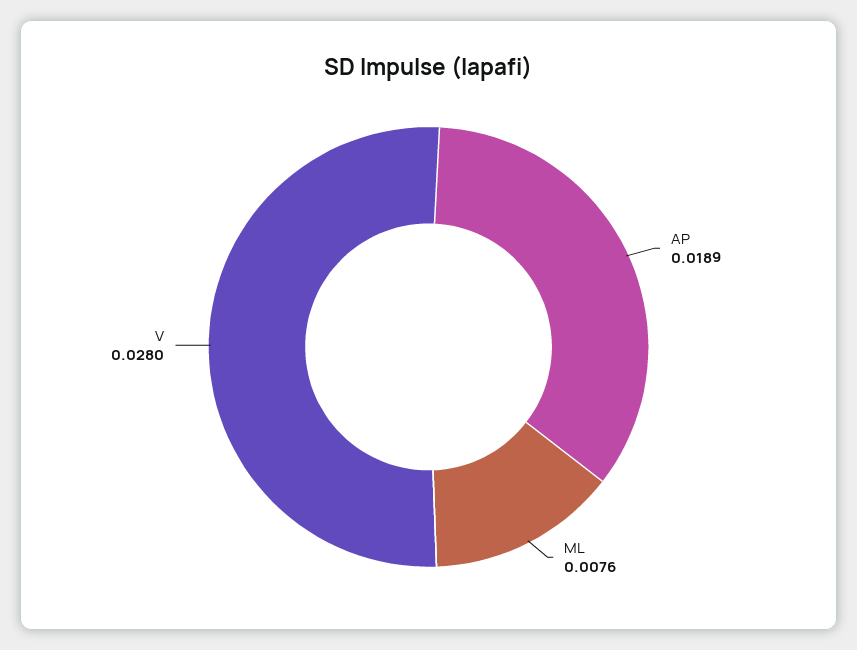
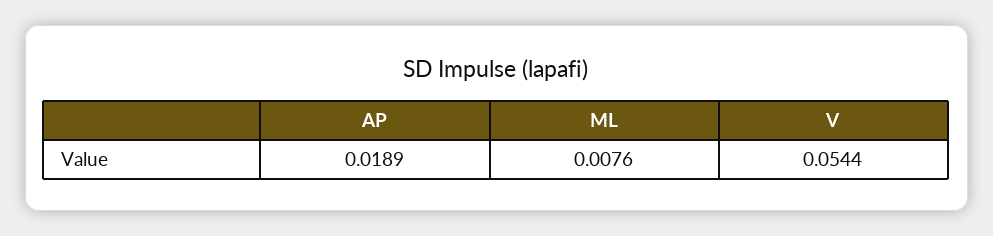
V: 0.028 -> 0.0544

